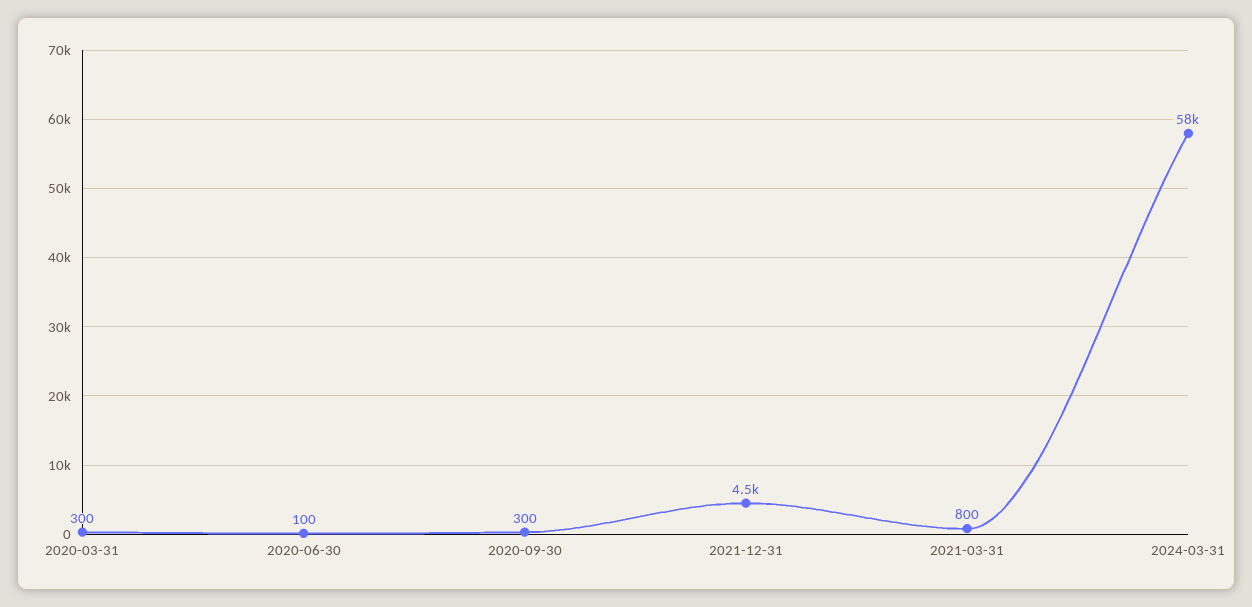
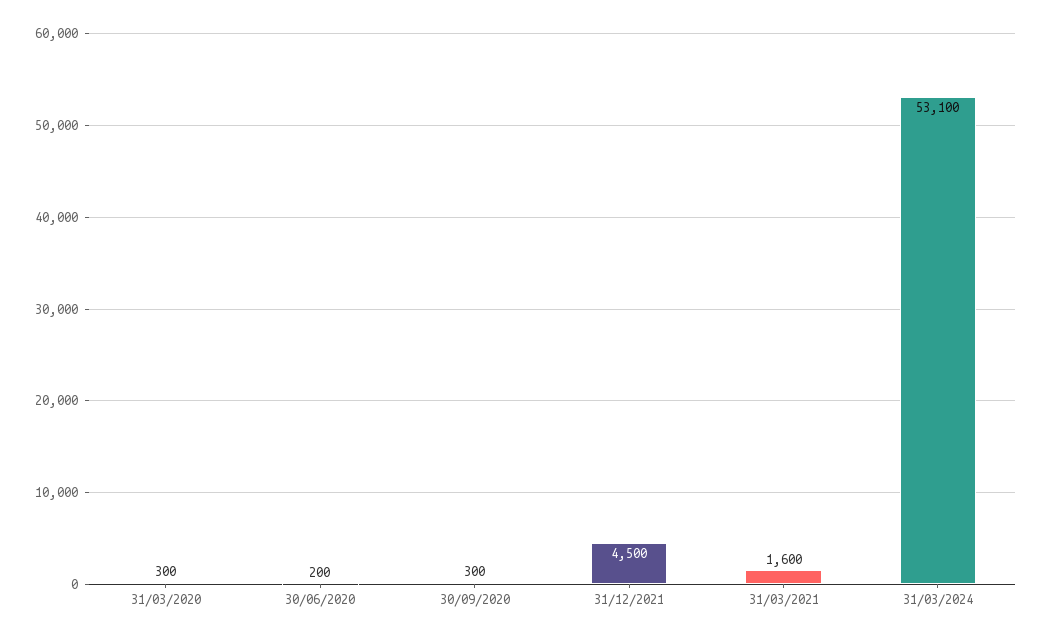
2020-06-30: 100 -> 200
2021-03-31: 800 -> 1600
2024-03-31: 58000 -> 53100

